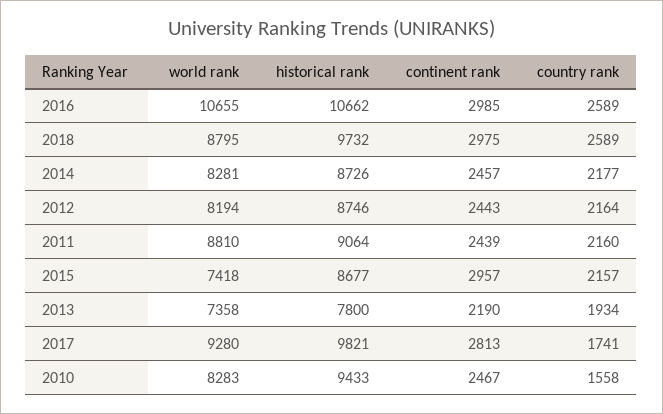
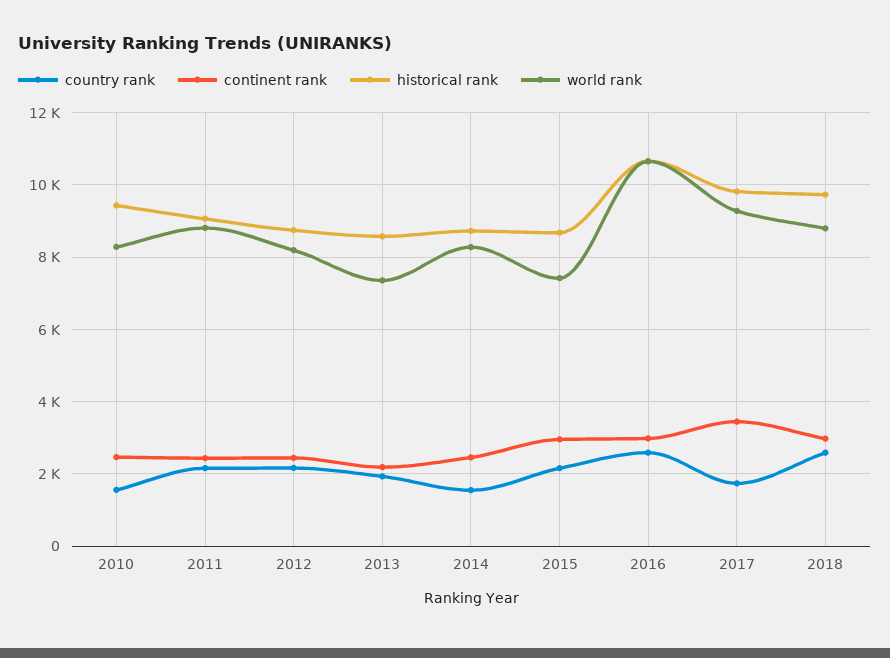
country rank, 2014: 2177 -> 1600
historical rank, 2013: 7800 -> 8600
continent rank, 2017: 2813 -> 3400

